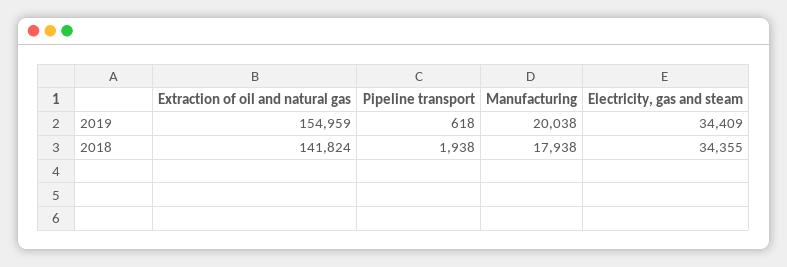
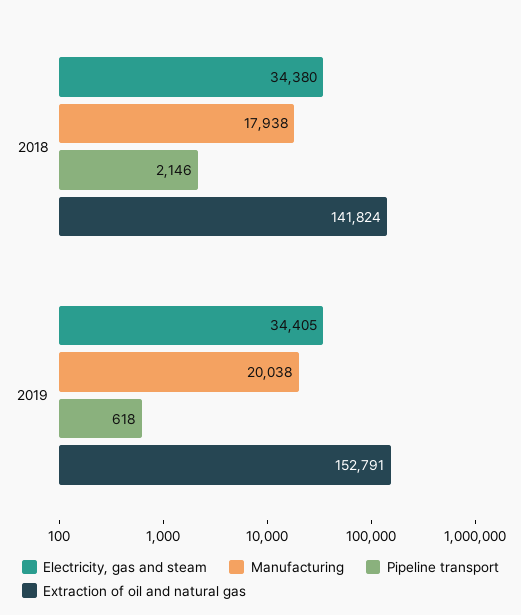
Extraction of oil and natural gas, 2019: 154959 -> 152791
Electricity, gas and steam, 2019: 34409 -> 34405
Pipeline transport, 2018: 1938 -> 2146
Electricity, gas and steam, 2018: 34355 -> 34380

